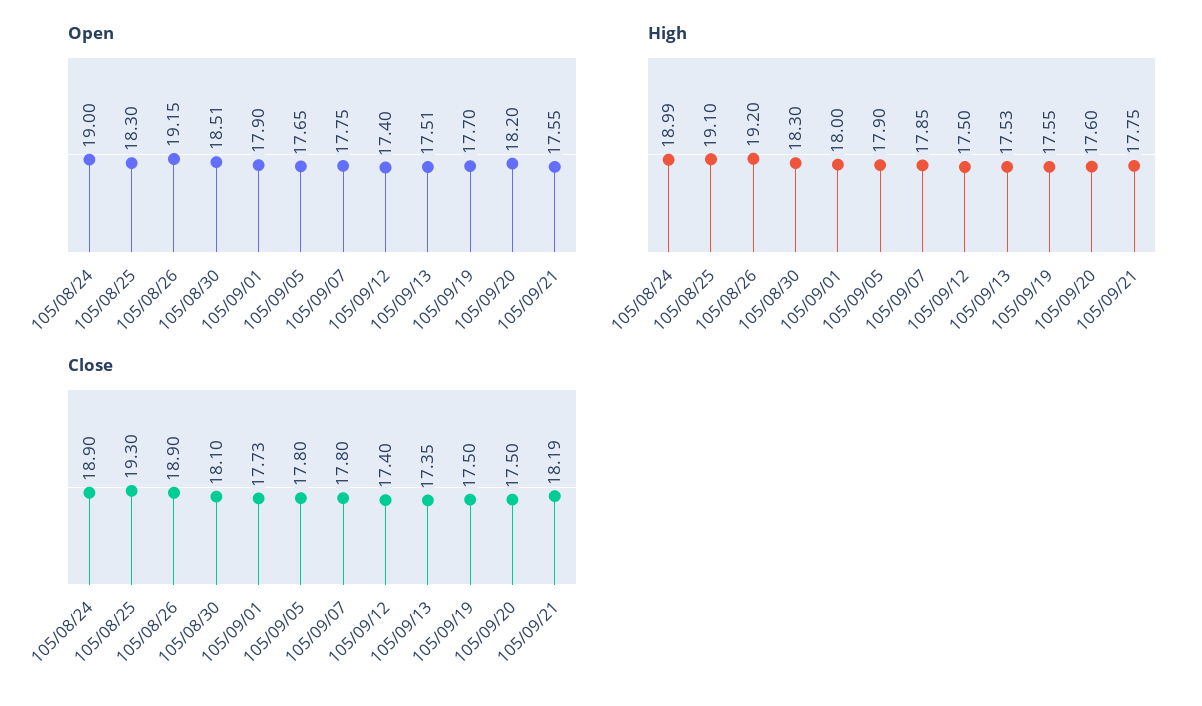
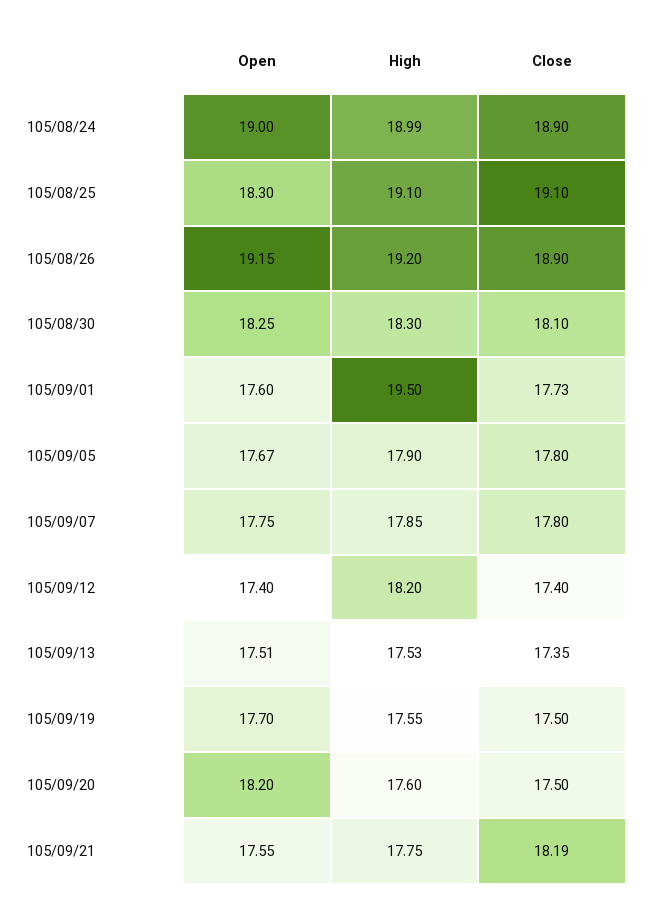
Open, 105/08/30: 18.51 -> 18.25
Open, 105/09/01: 17.9 -> 17.6
Open, 105/09/05: 17.65 -> 17.67
High, 105/09/01: 18 -> 19.5
High, 105/09/12: 17.5 -> 18.2
Close, 105/08/25: 19.3 -> 19.1

